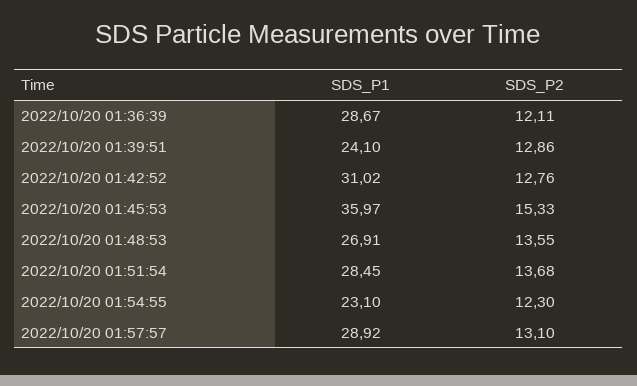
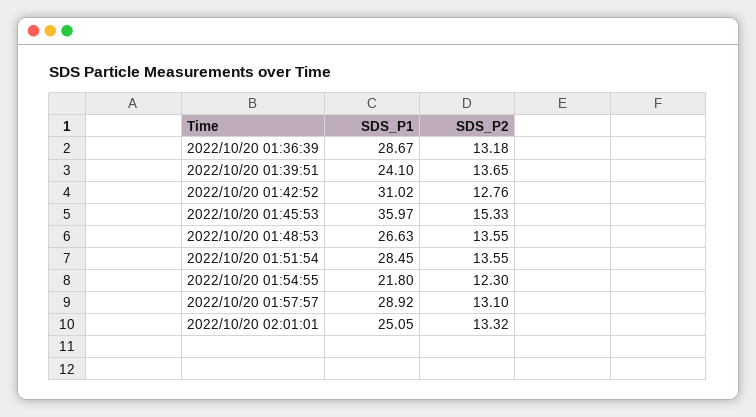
SDS_P2, 2022/10/20 01:36:39: 12.11 -> 13.18
SDS_P2, 2022/10/20 01:39:51: 12.86 -> 13.65
SDS_P1, 2022/10/20 01:48:53: 26.91 -> 26.63
SDS_P2, 2022/10/20 01:51:54: 13.68 -> 13.55
SDS_P1, 2022/10/20 01:54:55: 23.1 -> 21.8
SDS_P1, 2022/10/20 02:01:01: none -> 25.05
SDS_P2, 2022/10/20 02:01:01: none -> 13.32

